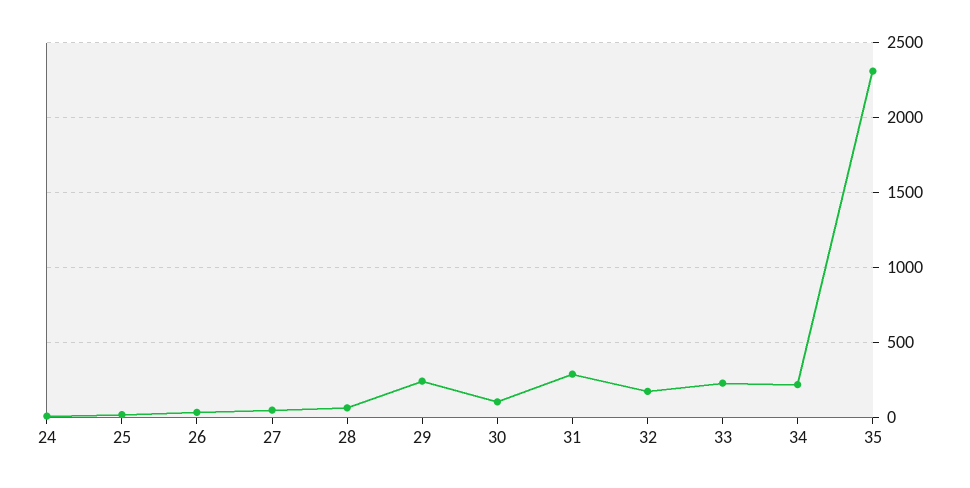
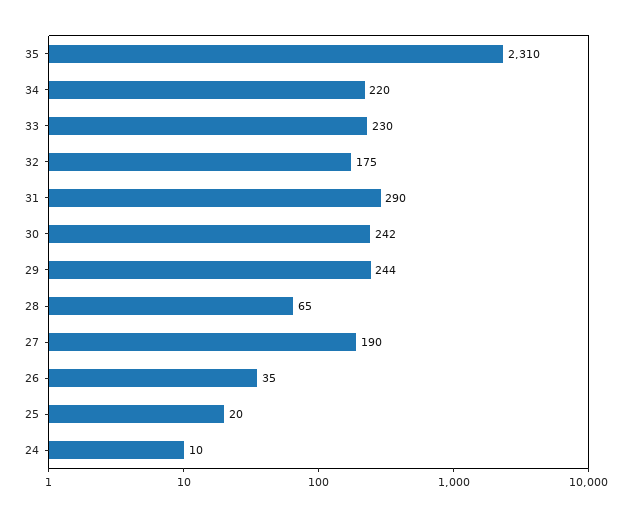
27: 50 -> 190
30: 100 -> 242

